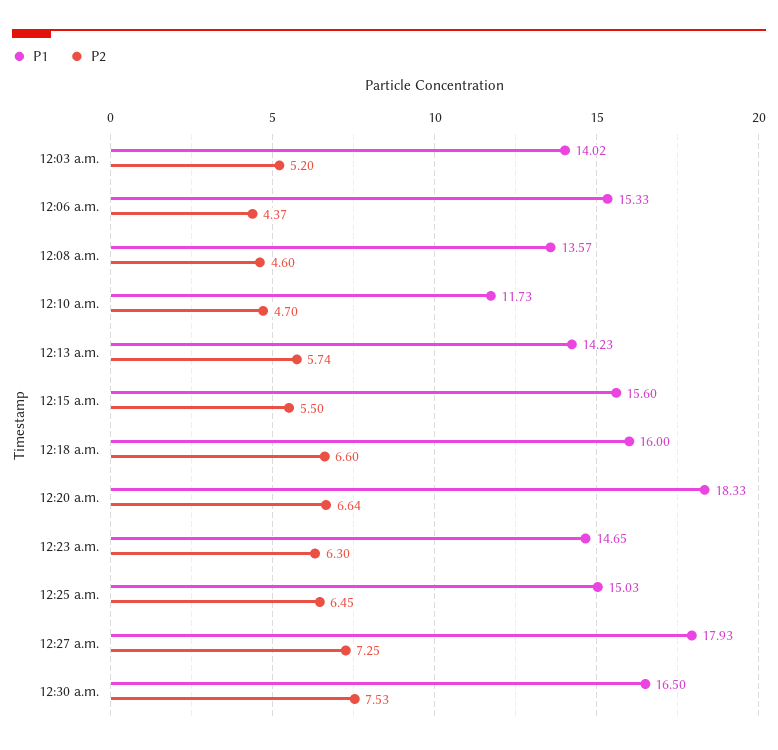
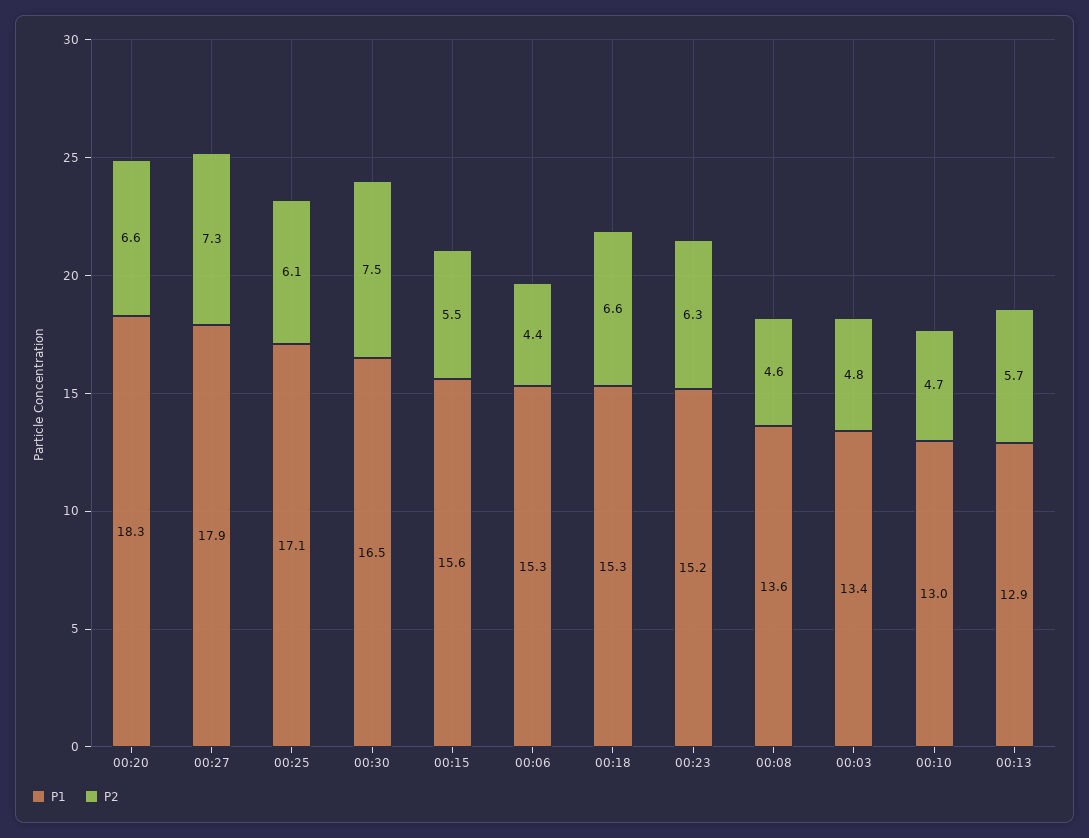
P1, 12:03 a.m.: 14.02 -> 13.4
P2, 12:03 a.m.: 5.2 -> 4.8
P1, 12:10 a.m.: 11.73 -> 13
P1, 12:13 a.m.: 14.23 -> 12.9
P1, 12:18 a.m.: 16 -> 15.3
P1, 12:23 a.m.: 14.65 -> 15.2
P1, 12:25 a.m.: 15.03 -> 17.1
P2, 12:25 a.m.: 6.45 -> 6.1

